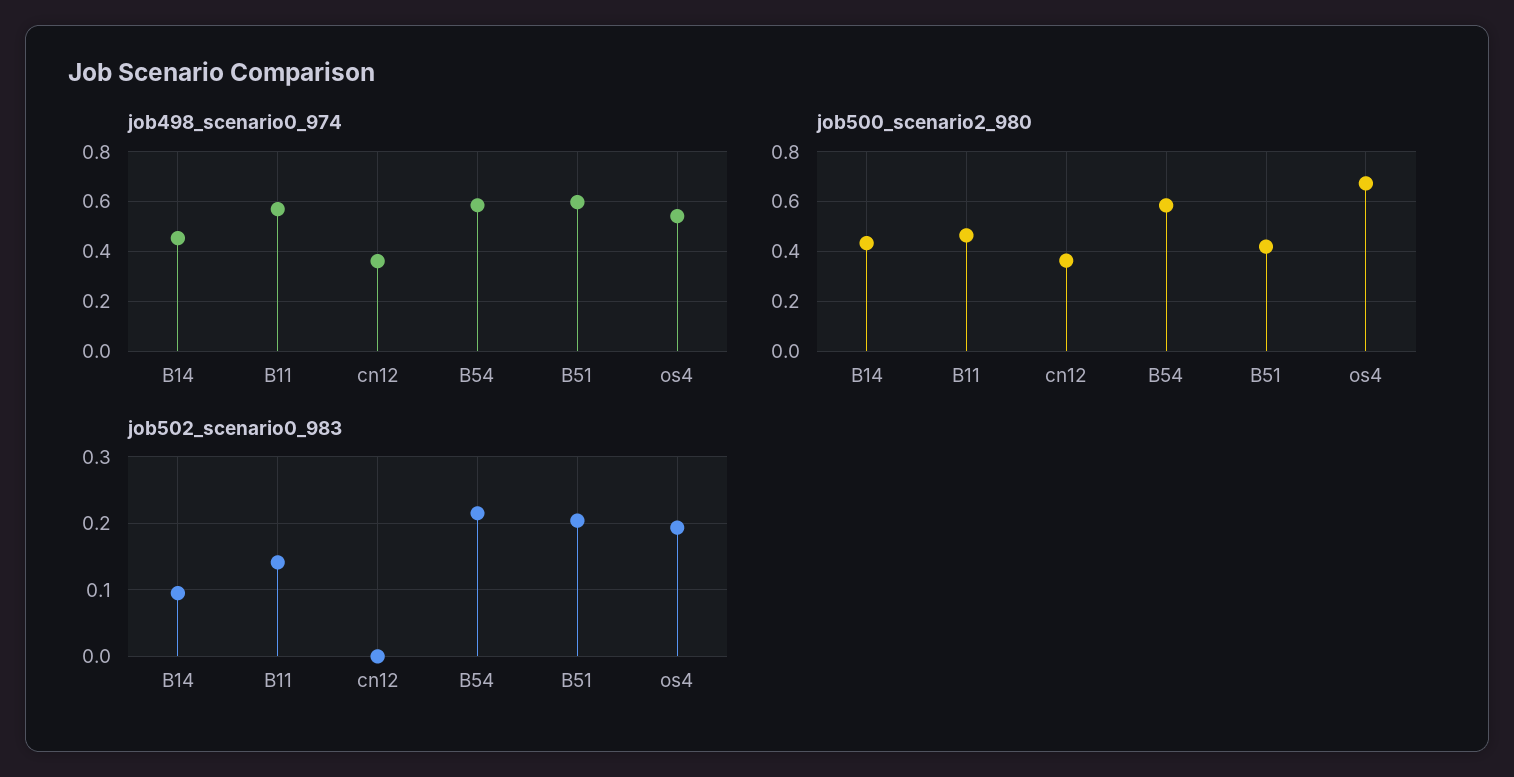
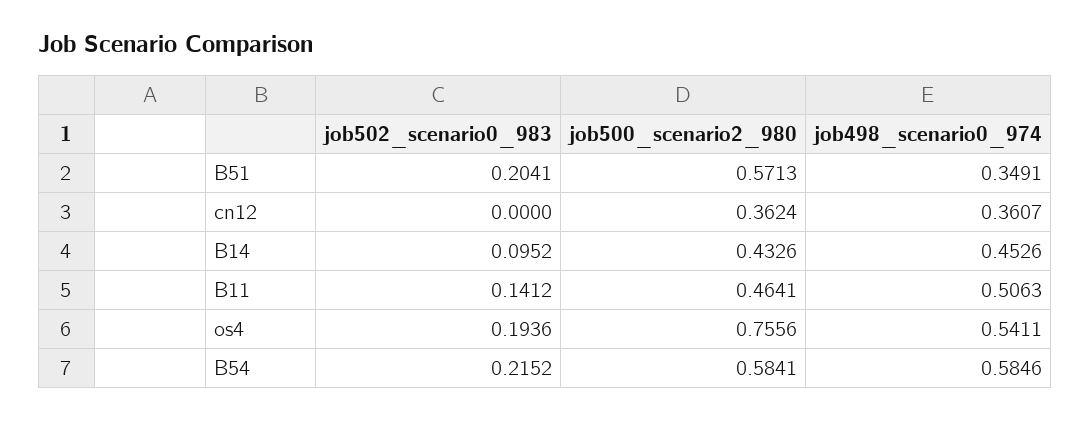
job498_scenario0_974, B11: 0.575 -> 0.5063
job498_scenario0_974, B51: 0.6 -> 0.3491
job500_scenario2_980, B51: 0.425 -> 0.5713
job500_scenario2_980, os4: 0.675 -> 0.7556

